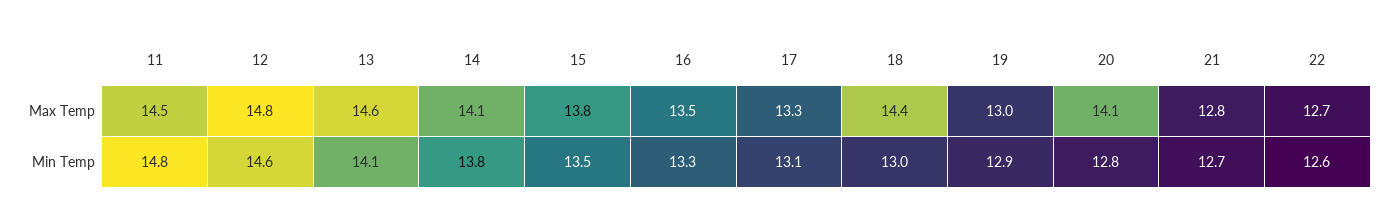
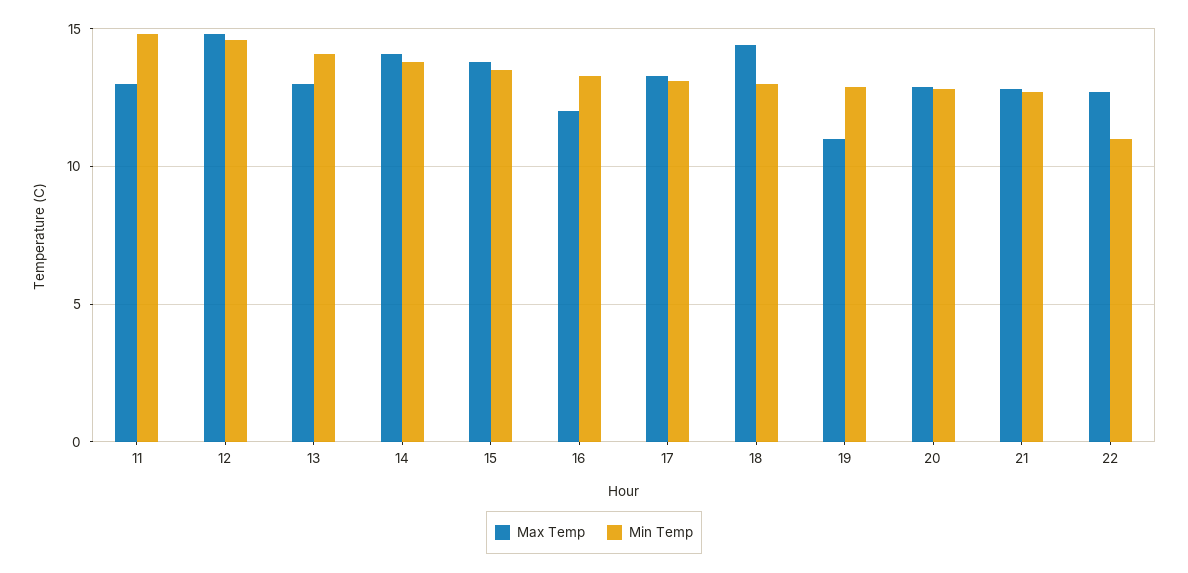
Max Temp, 11: 14.5 -> 13
Max Temp, 13: 14.6 -> 13
Max Temp, 16: 13.5 -> 12
Max Temp, 19: 13 -> 11
Max Temp, 20: 14.1 -> 13
Min Temp, 22: 12.6 -> 11

